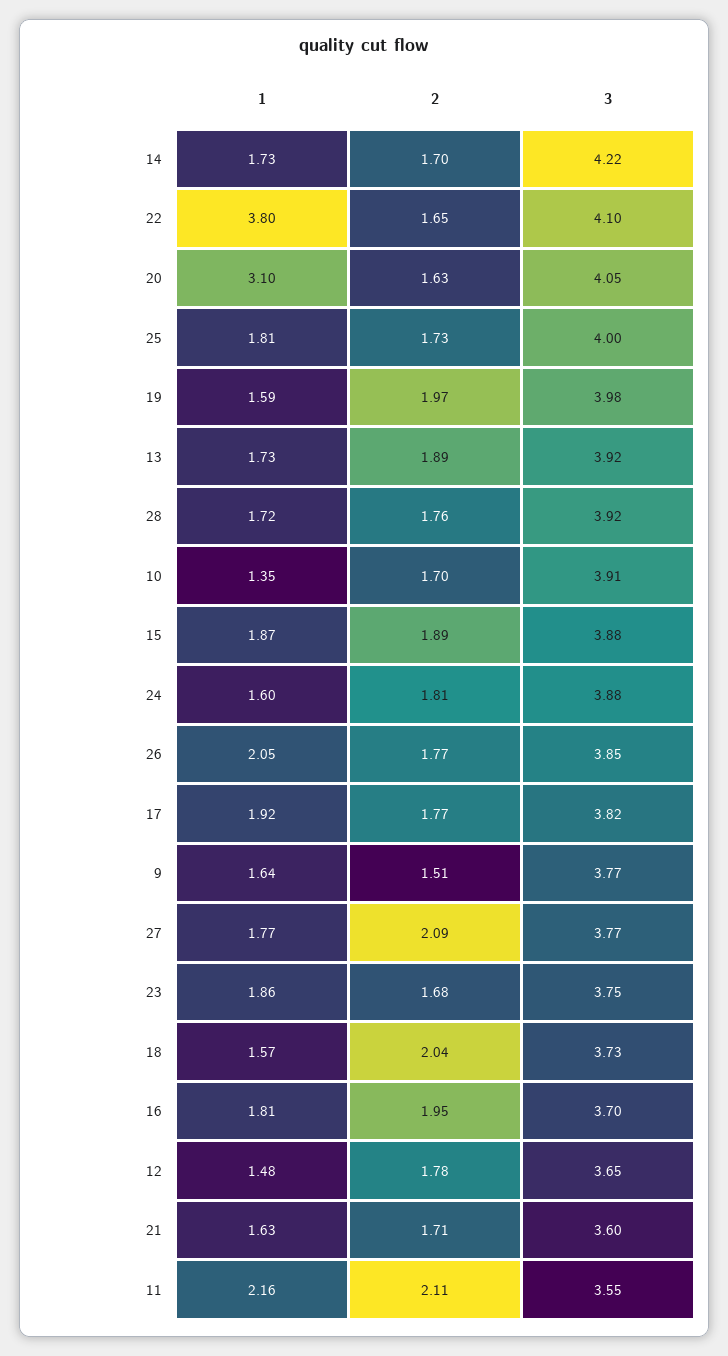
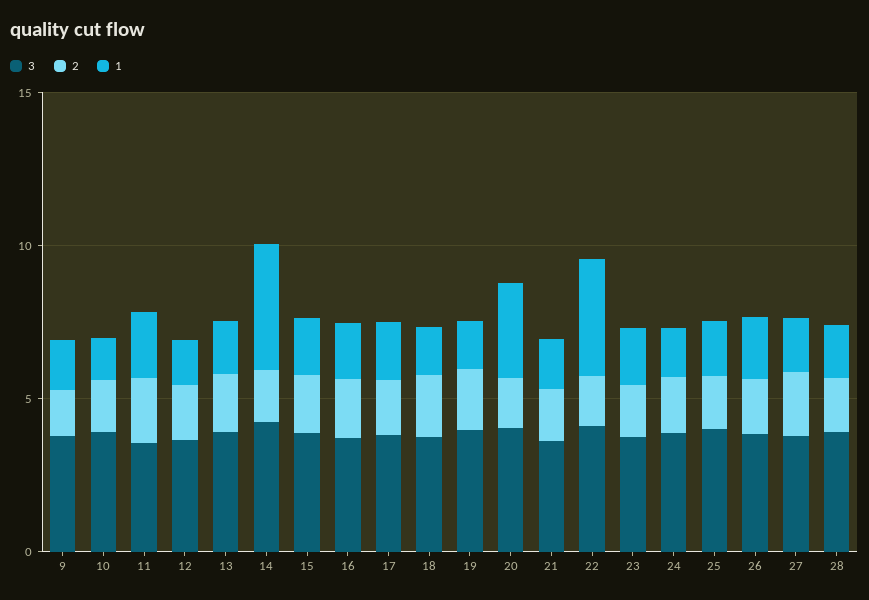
1, 14: 1.73 -> 4

